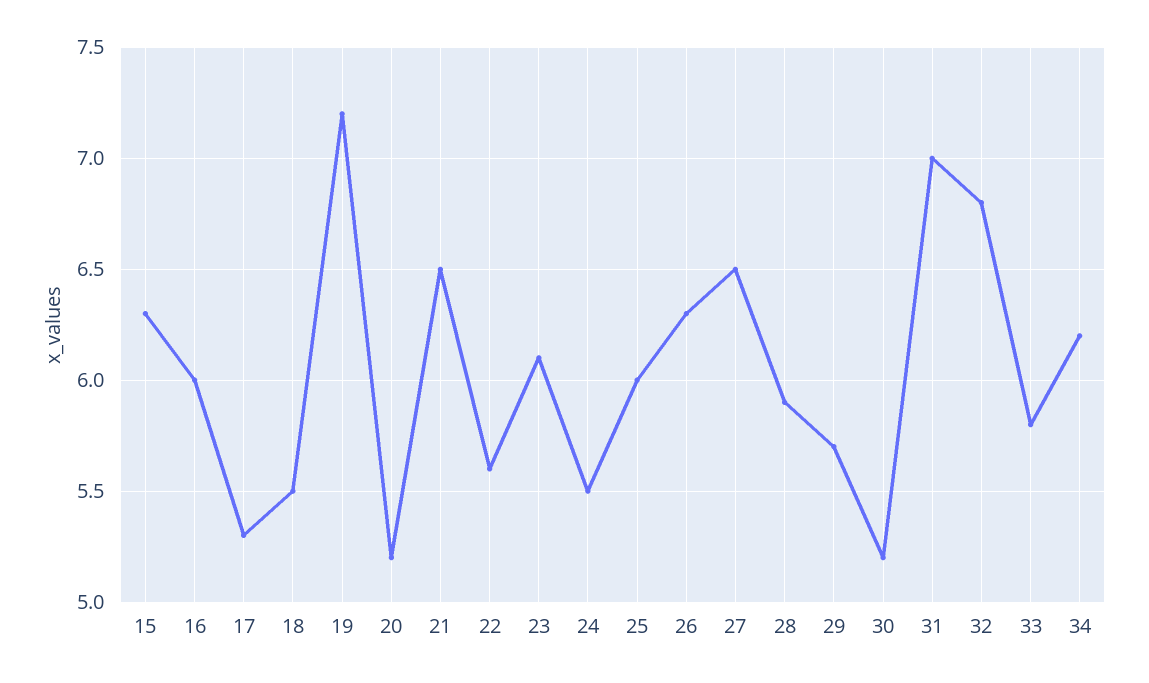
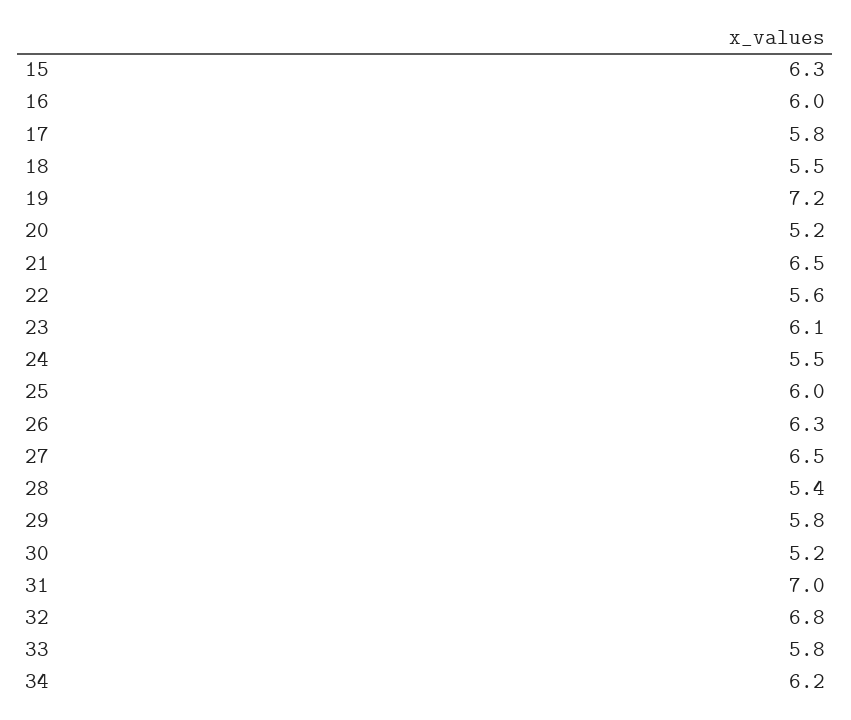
17: 5.3 -> 5.8
28: 5.9 -> 5.4
29: 5.7 -> 5.8

